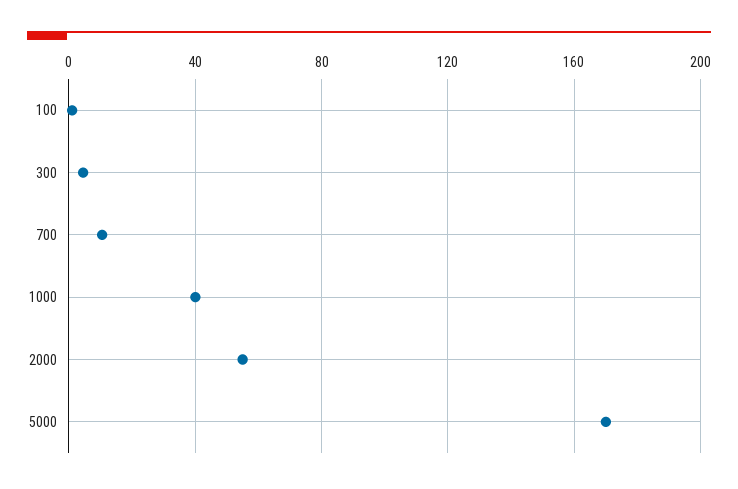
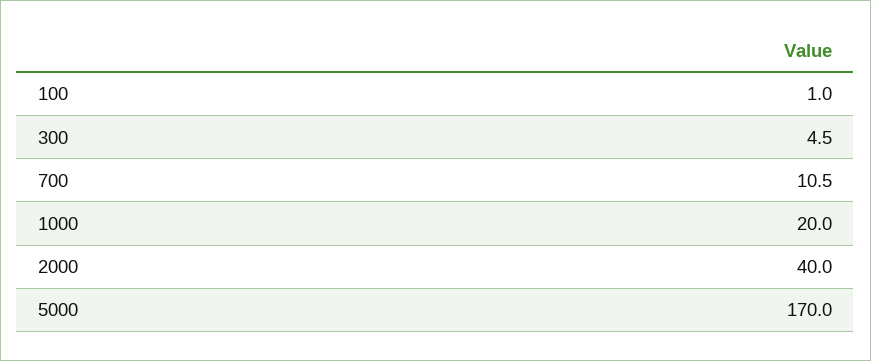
1000: 40 -> 20
2000: 55 -> 40

